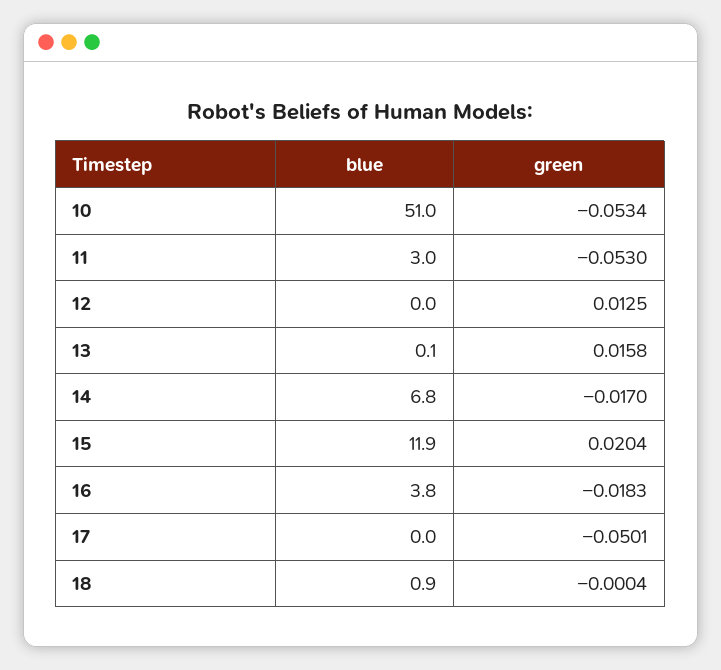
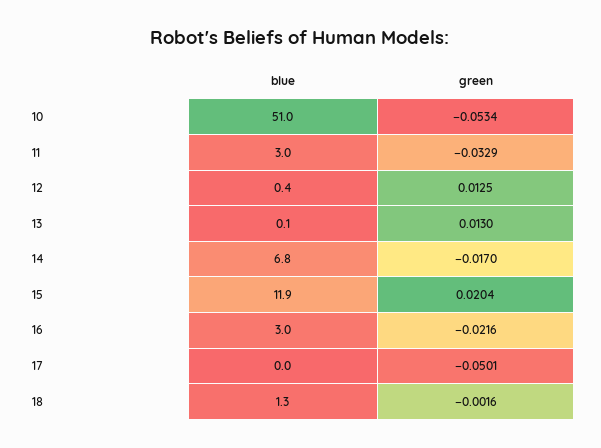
green, 11: -0.053 -> -0.0329
blue, 12: 0 -> 0.4
green, 13: 0.0158 -> 0.013
blue, 16: 3.8 -> 3
green, 16: -0.0183 -> -0.0216
blue, 18: 0.9 -> 1.3
green, 18: -0.0004 -> -0.0016

